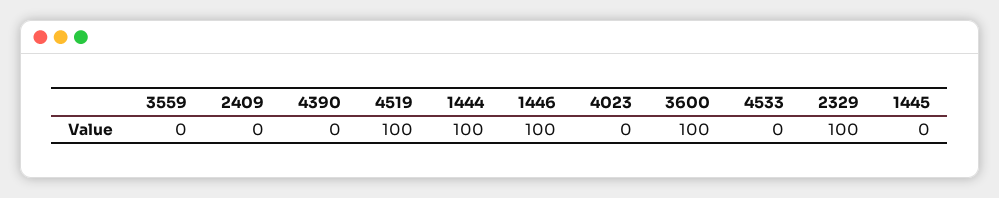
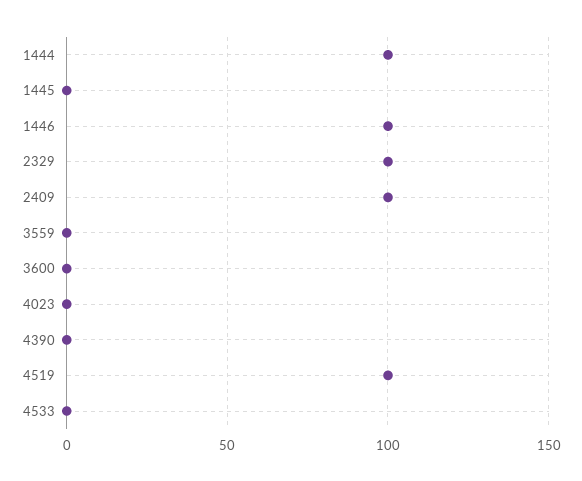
2409: 0 -> 100
3600: 100 -> 0

